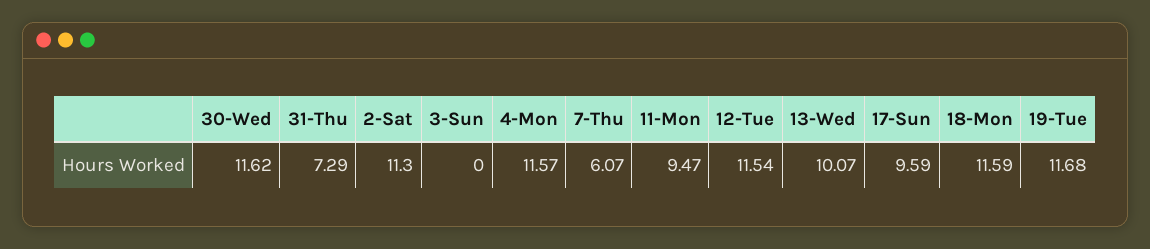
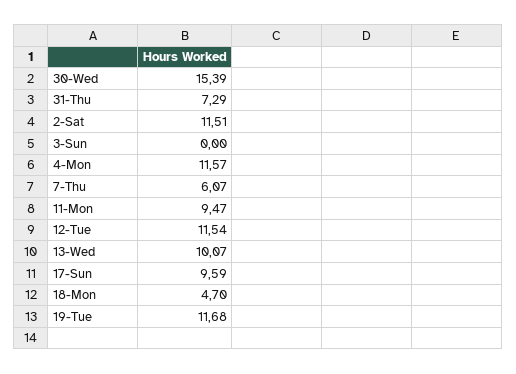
30-Wed: 11.62 -> 15.39
2-Sat: 11.3 -> 11.51
18-Mon: 11.59 -> 4.7

